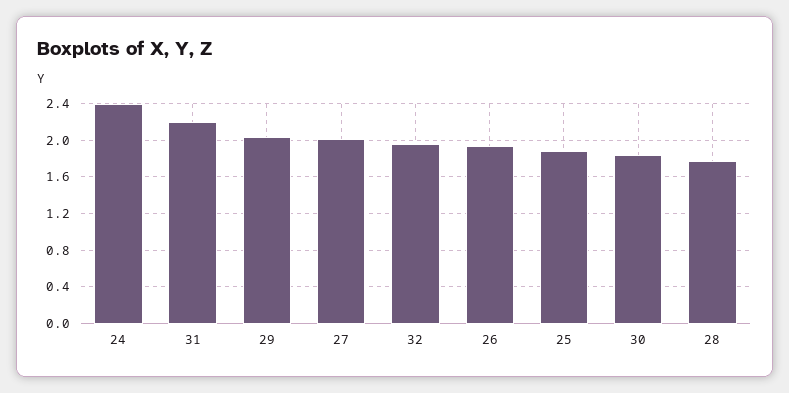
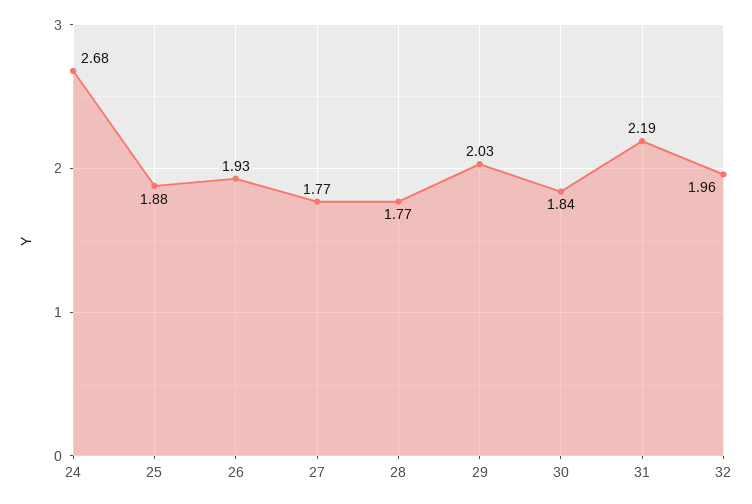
24: 2.4 -> 2.68
27: 2 -> 1.77

